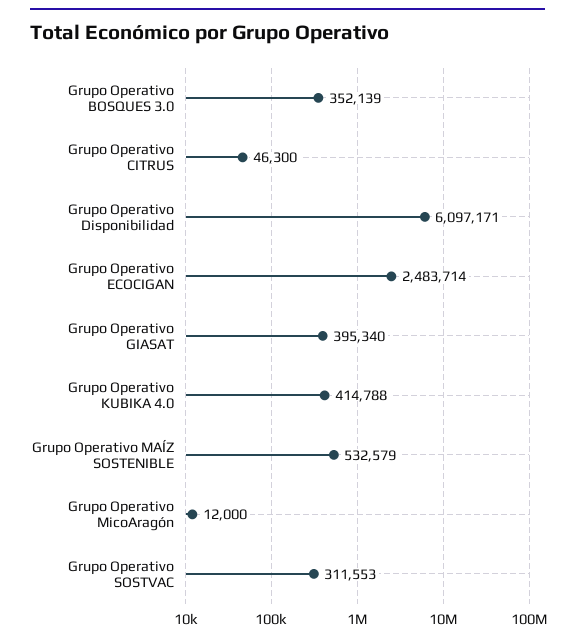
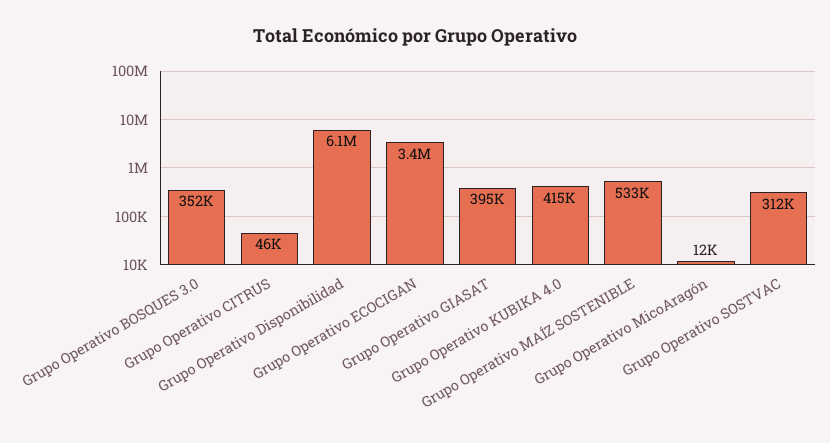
Grupo Operativo ECOCIGAN: 2483714 -> 3400000

